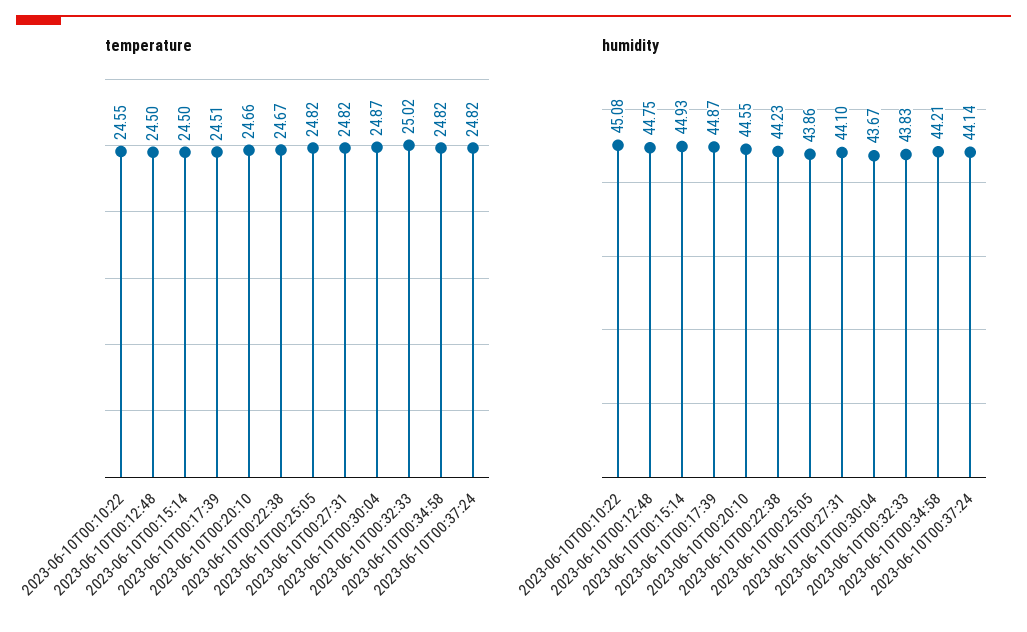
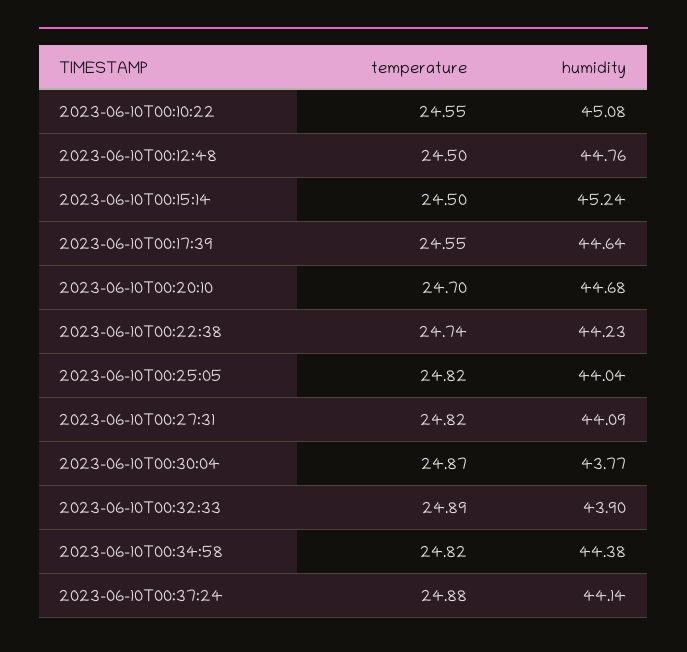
temperature, 2023-06-10T00:17:39: 24.51 -> 24.55
temperature, 2023-06-10T00:20:10: 24.66 -> 24.7
temperature, 2023-06-10T00:22:38: 24.67 -> 24.74
temperature, 2023-06-10T00:32:33: 25.02 -> 24.89
temperature, 2023-06-10T00:37:24: 24.82 -> 24.88
humidity, 2023-06-10T00:12:48: 44.75 -> 44.76
humidity, 2023-06-10T00:15:14: 44.93 -> 45.24
humidity, 2023-06-10T00:17:39: 44.87 -> 44.64
humidity, 2023-06-10T00:20:10: 44.55 -> 44.68
humidity, 2023-06-10T00:25:05: 43.86 -> 44.04
humidity, 2023-06-10T00:27:31: 44.1 -> 44.09
humidity, 2023-06-10T00:30:04: 43.67 -> 43.77
humidity, 2023-06-10T00:32:33: 43.83 -> 43.9
humidity, 2023-06-10T00:34:58: 44.21 -> 44.38

